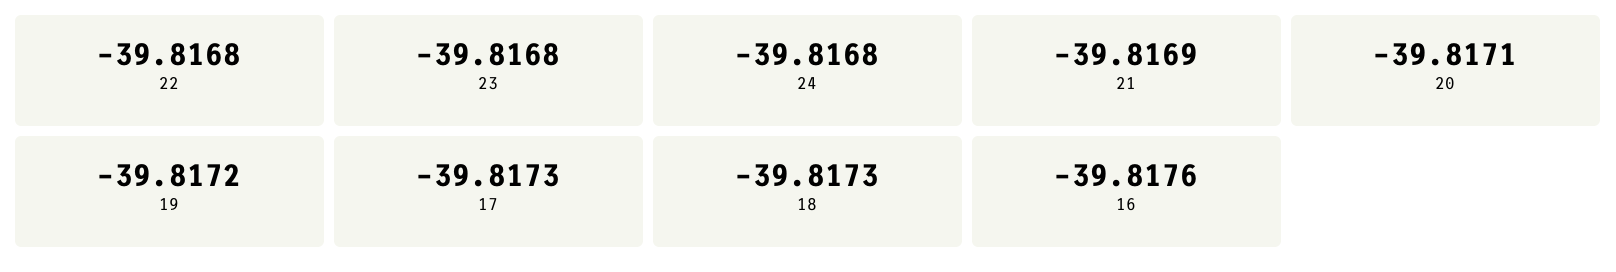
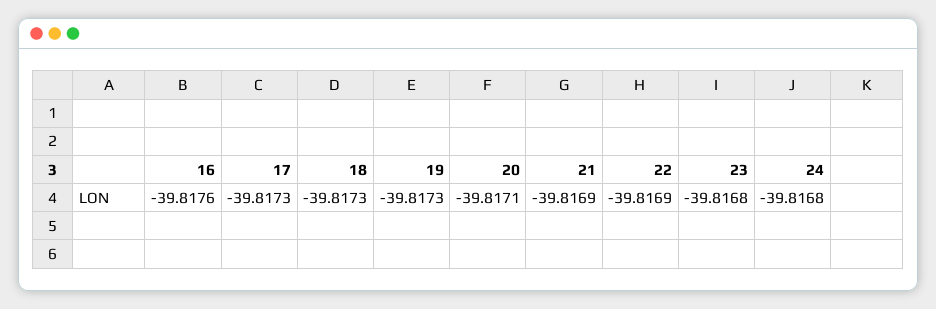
22: -39.8168 -> -39.8169
19: -39.8172 -> -39.8173

